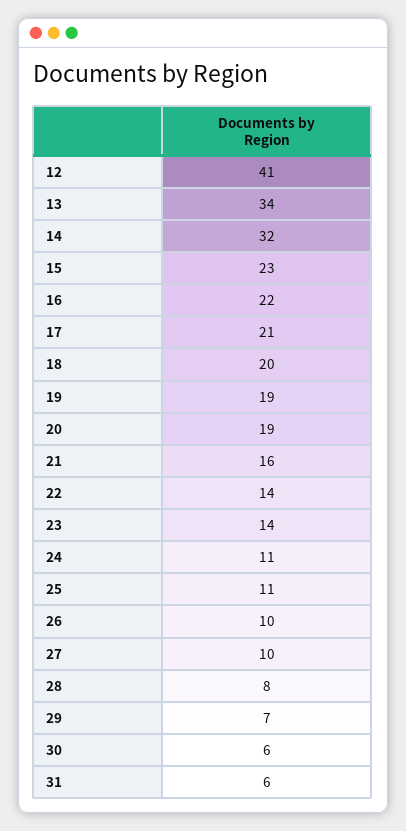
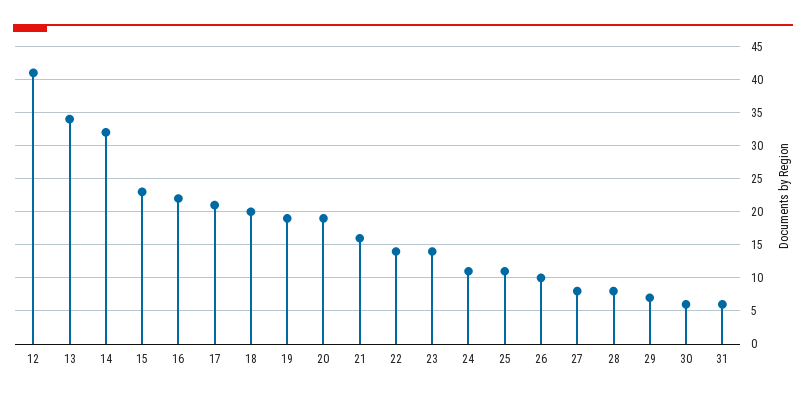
27: 10 -> 8

